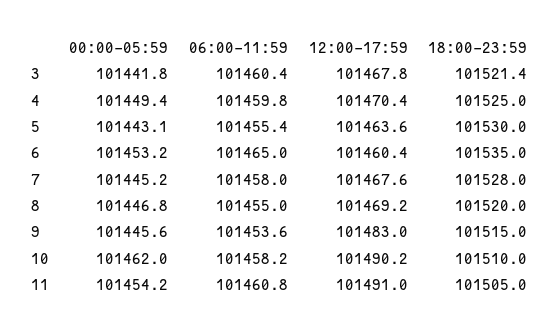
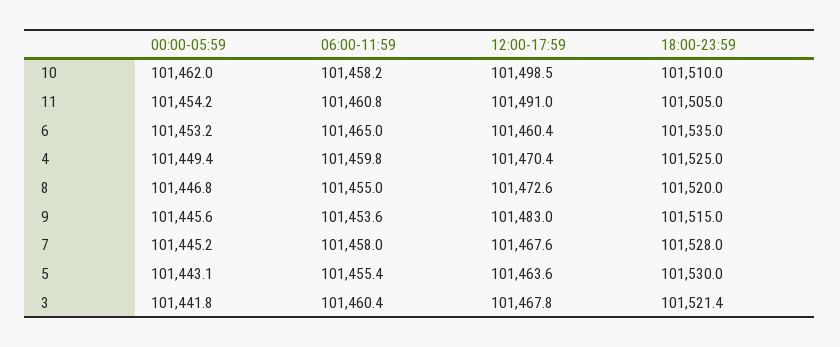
12:00-17:59, 8: 101469.2 -> 101472.6
12:00-17:59, 10: 101490.2 -> 101498.5

